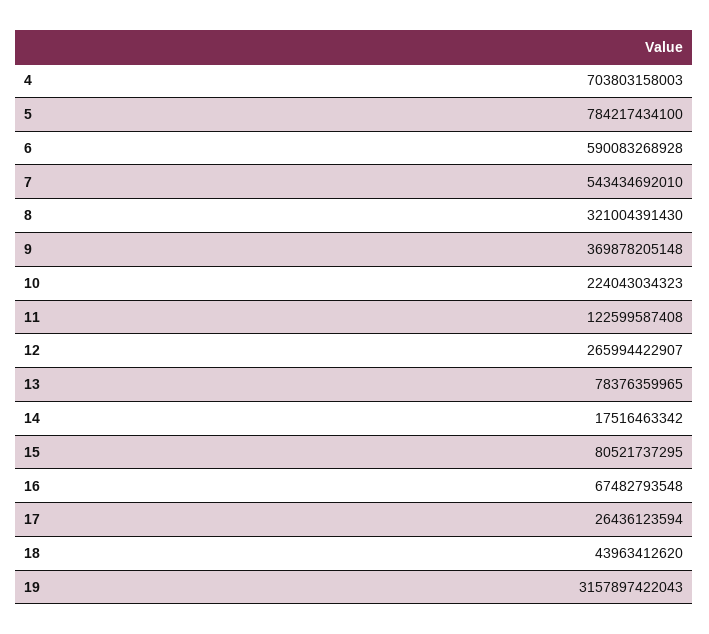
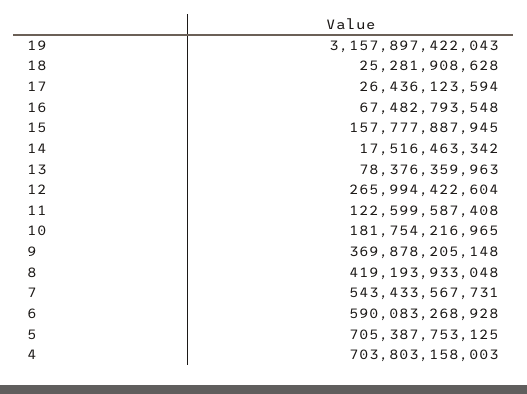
5: 784217434100 -> 705387753125
7: 543434692010 -> 543433567731
8: 321004391430 -> 419193933048
10: 224043034323 -> 181754216965
12: 265994422907 -> 265994422604
13: 78376359965 -> 78376359963
15: 80521737295 -> 157777887945
18: 43963412620 -> 25281908628

